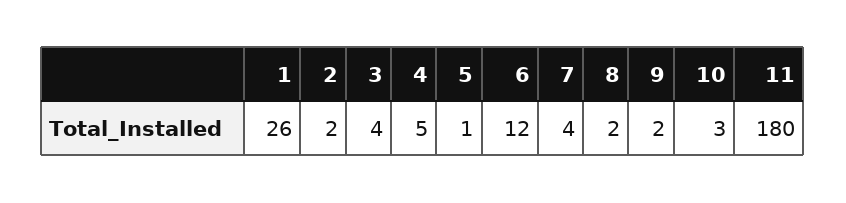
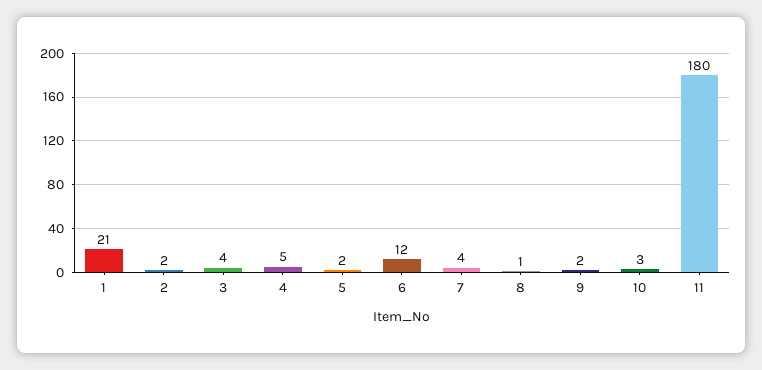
1: 26 -> 21
5: 1 -> 2
8: 2 -> 1

